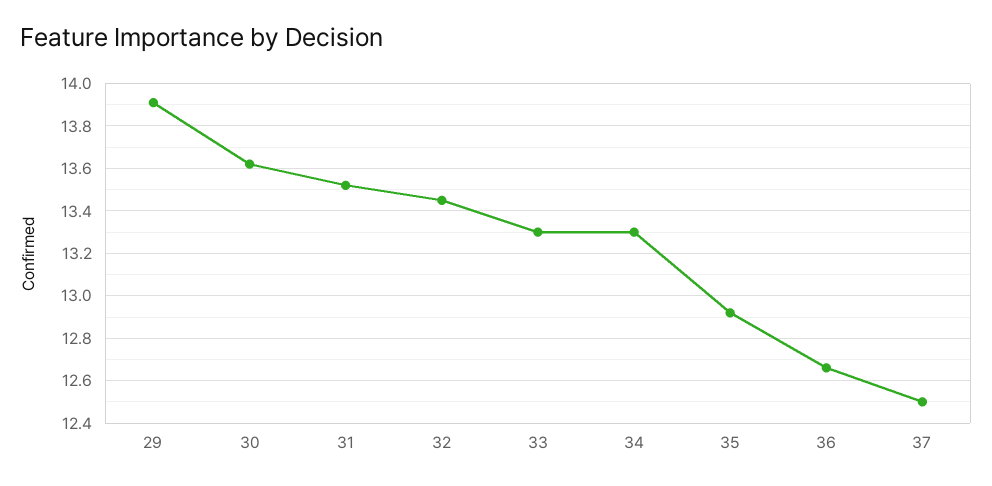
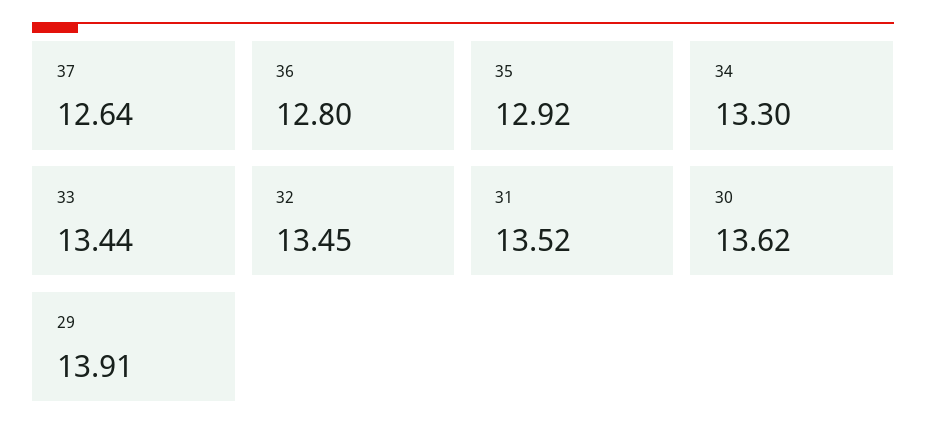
33: 13.3 -> 13.44
36: 12.65 -> 12.8
37: 12.5 -> 12.64

